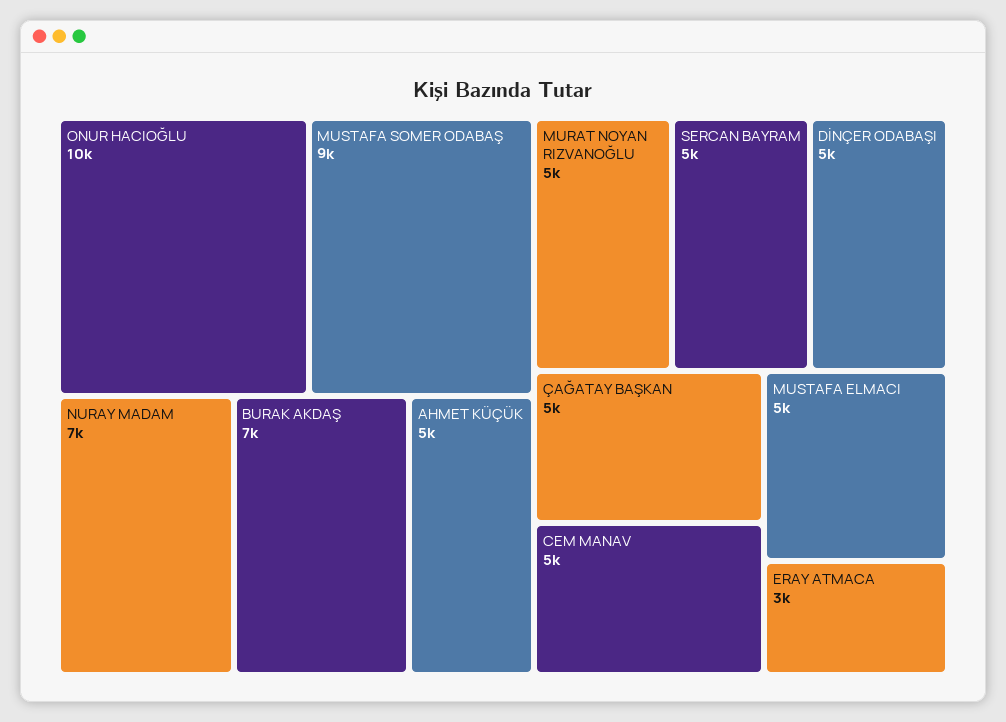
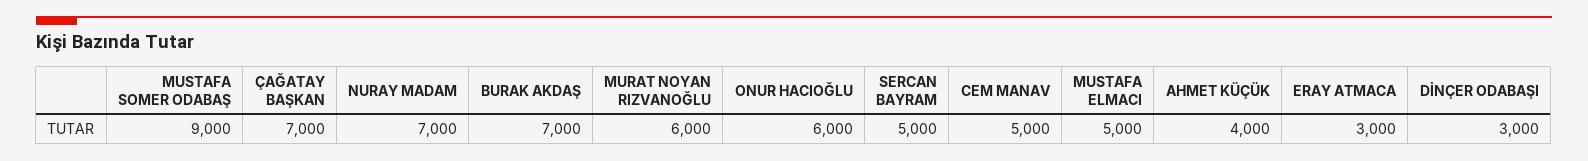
ONUR HACIOĞLU: 10000 -> 6000
AHMET KÜÇÜK: 5000 -> 4000
MURAT NOYAN RIZVANOĞLU: 5000 -> 6000
DİNÇER ODABAŞI: 5000 -> 3000
ÇAĞATAY BAŞKAN: 5000 -> 7000

